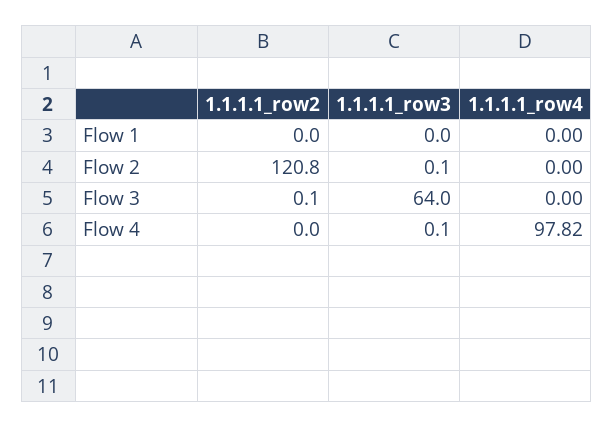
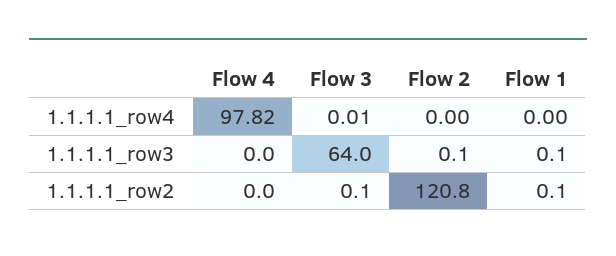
1.1.1.1_row2, Flow 1: 0 -> 0.1
1.1.1.1_row3, Flow 1: 0 -> 0.1
1.1.1.1_row4, Flow 3: 0 -> 0.01
1.1.1.1_row3, Flow 4: 0.1 -> 0

